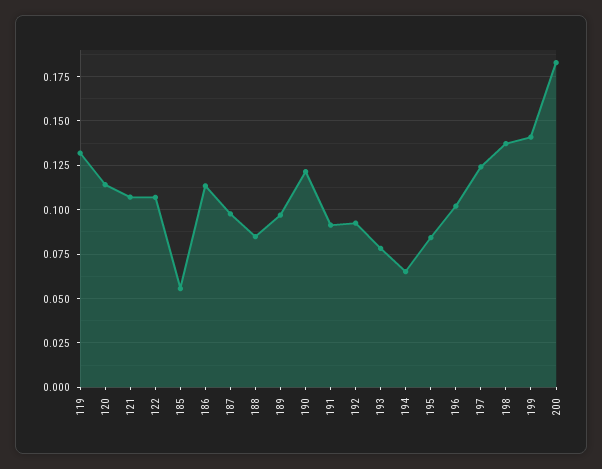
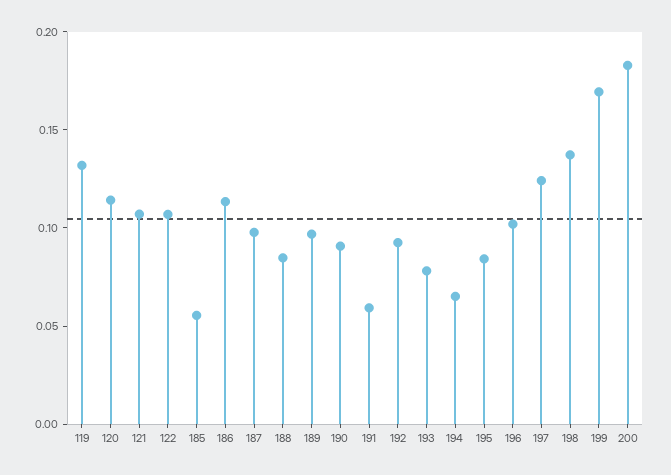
190: 0.12 -> 0.09
191: 0.09 -> 0.06
199: 0.14 -> 0.17

